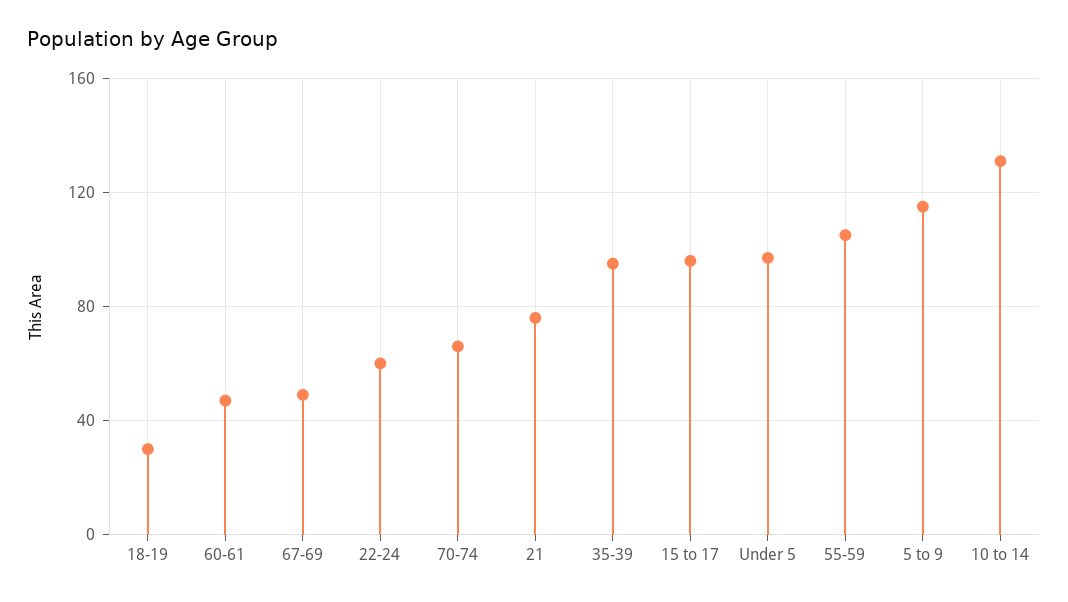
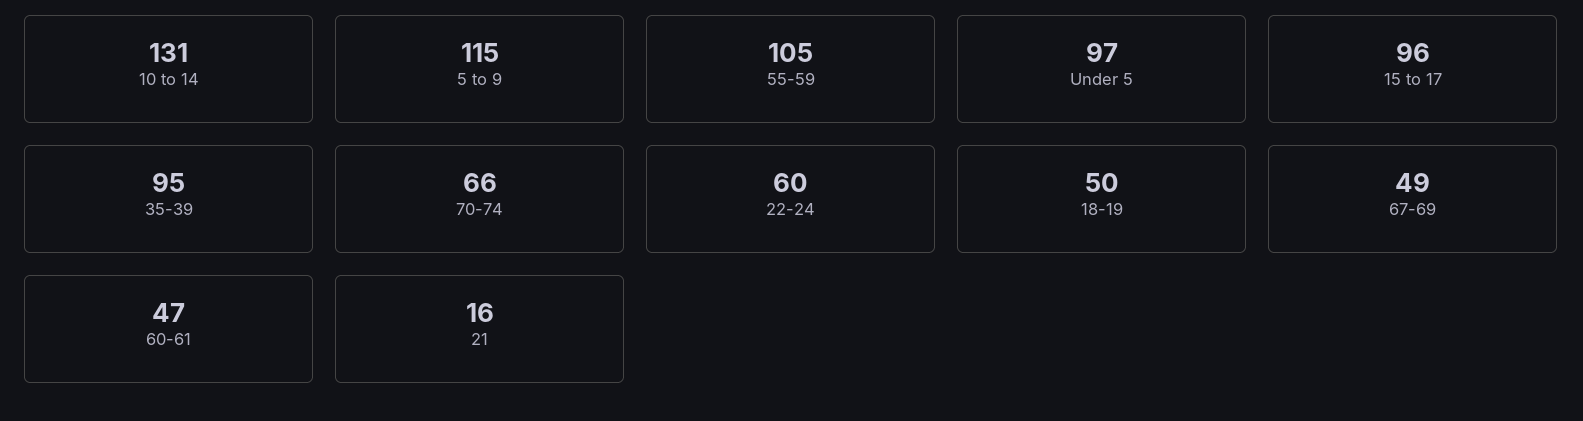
18-19: 30 -> 50
21: 75 -> 16

